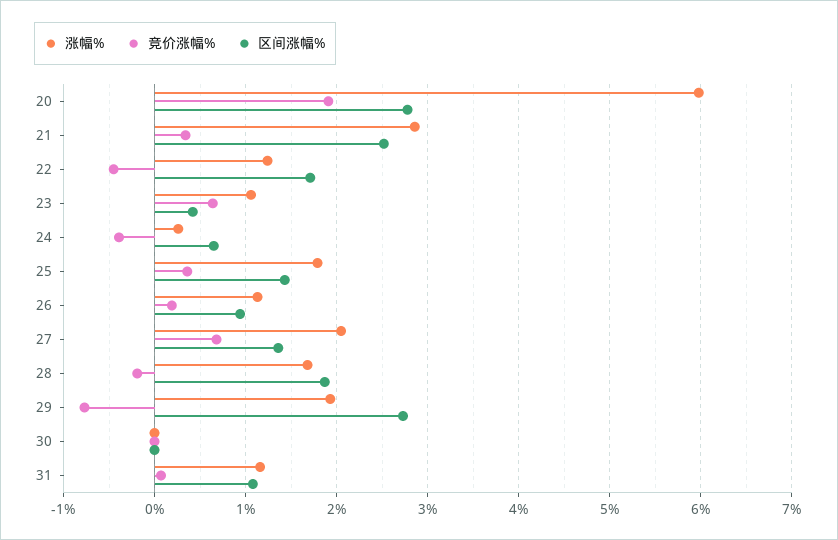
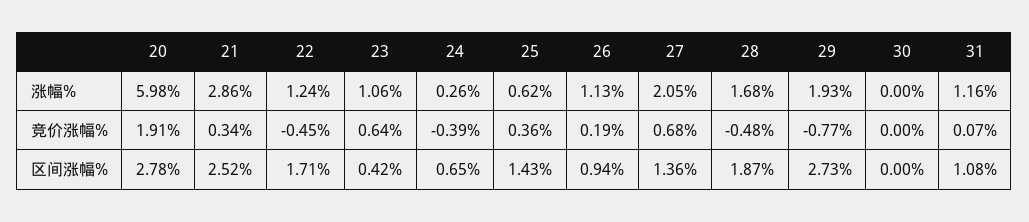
涨幅%, 25: 1.8 -> 0.62
竞价涨幅%, 28: -0.2 -> -0.48

